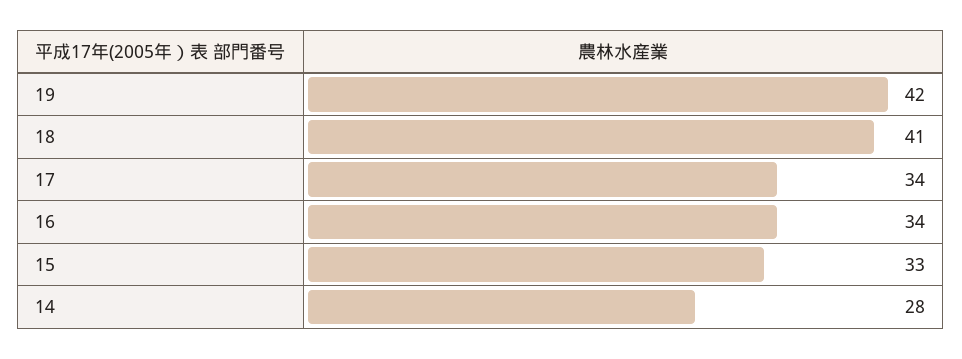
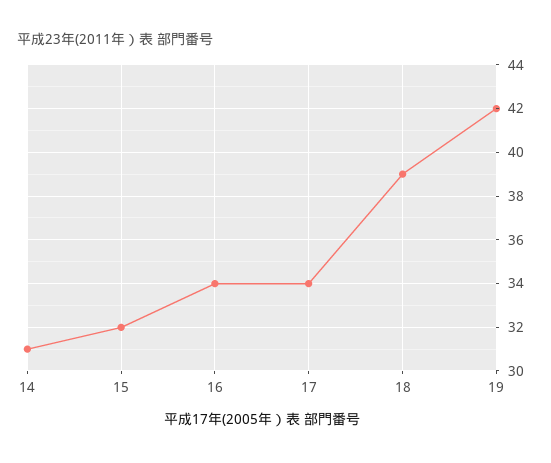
18: 41 -> 39
15: 33 -> 32
14: 28 -> 31

